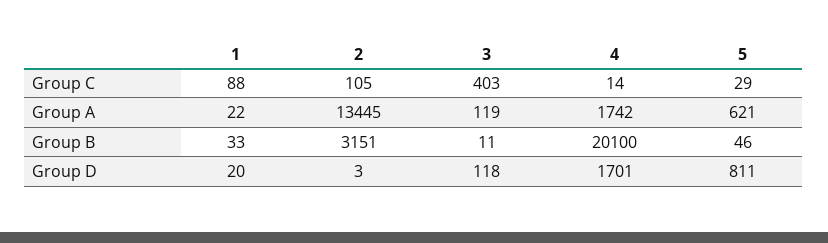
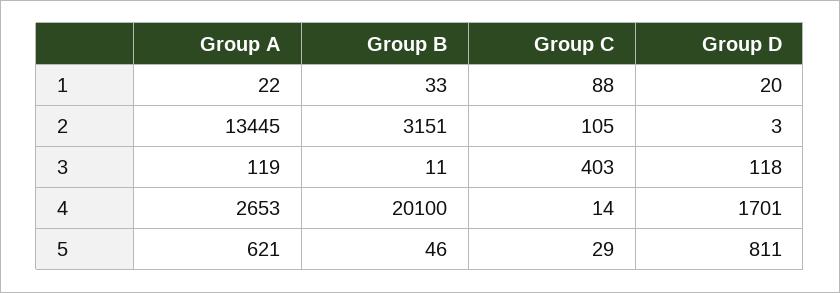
4, Group A: 1742 -> 2653

